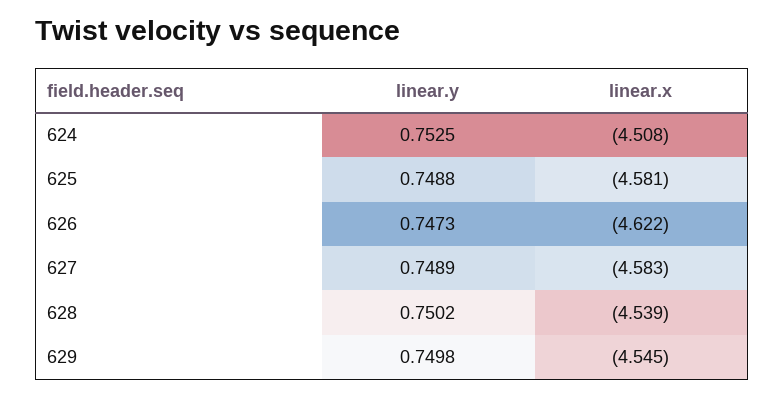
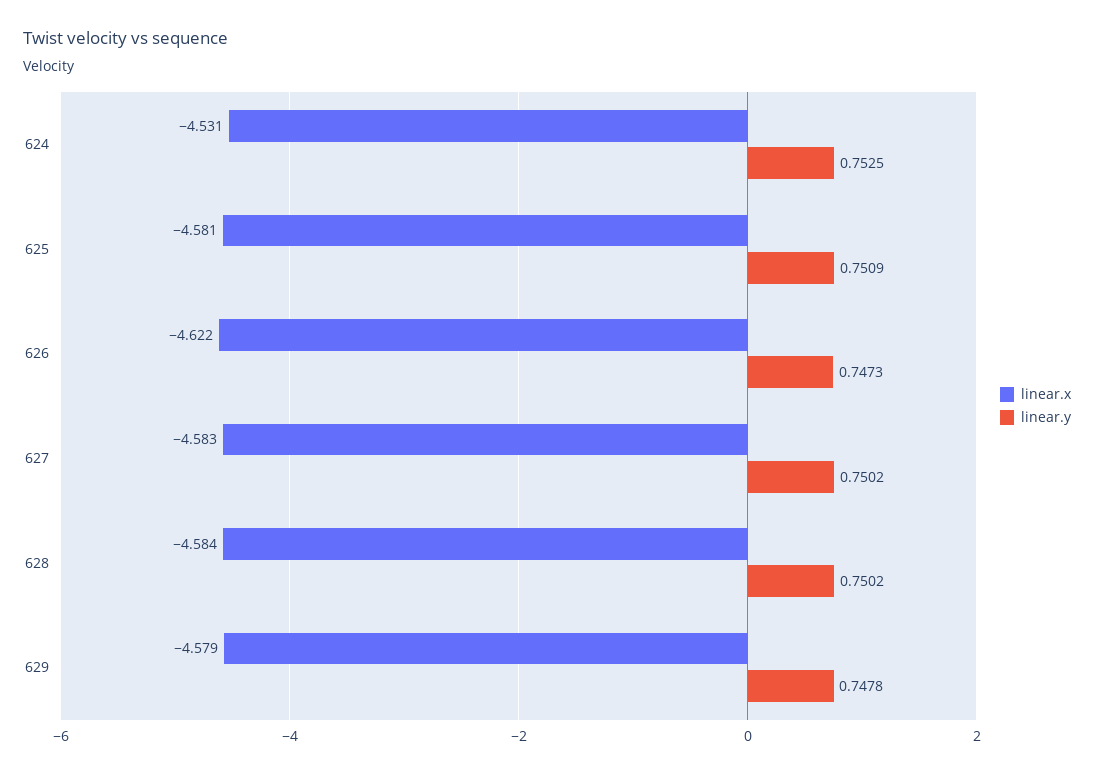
linear.x, 624: -4.508 -> -4.531
linear.y, 625: 0.7488 -> 0.7509
linear.y, 627: 0.7489 -> 0.7502
linear.x, 628: -4.539 -> -4.584
linear.y, 629: 0.7498 -> 0.7478
linear.x, 629: -4.545 -> -4.579

